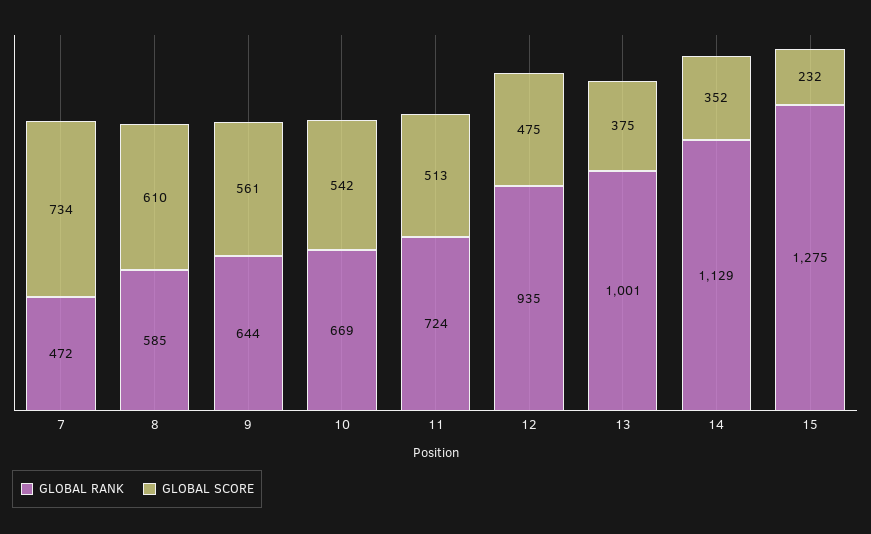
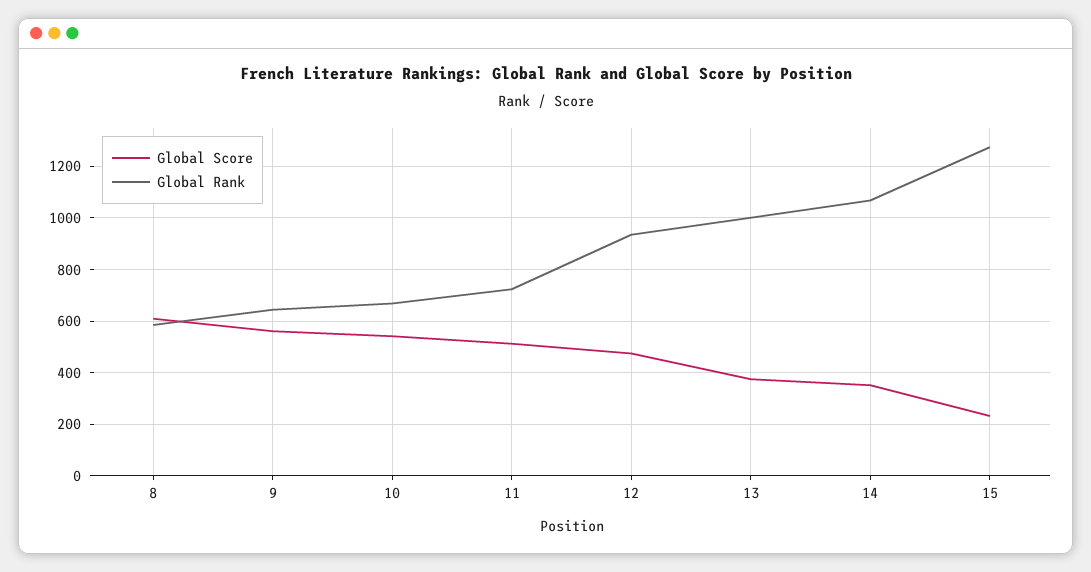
GLOBAL RANK, 7: 472 -> none
GLOBAL SCORE, 7: 734 -> none
GLOBAL RANK, 14: 1129 -> 1075

